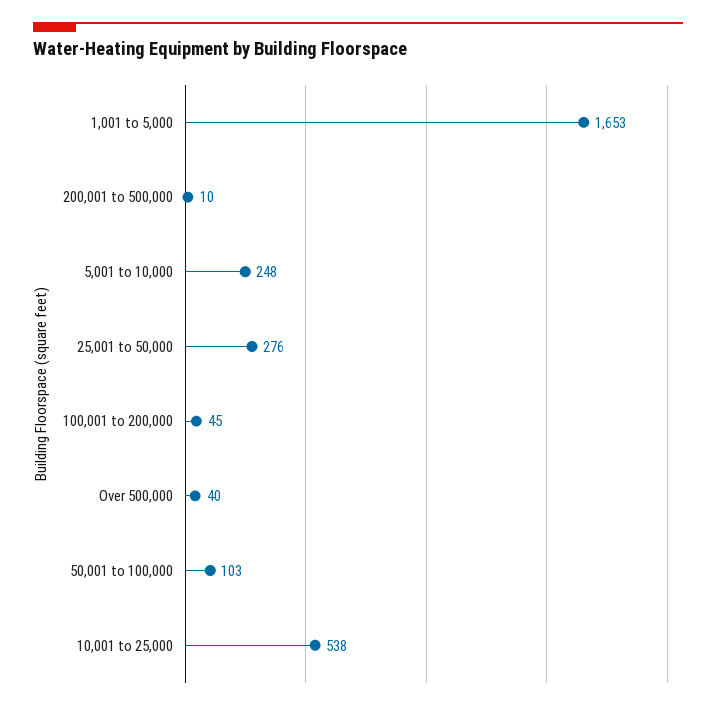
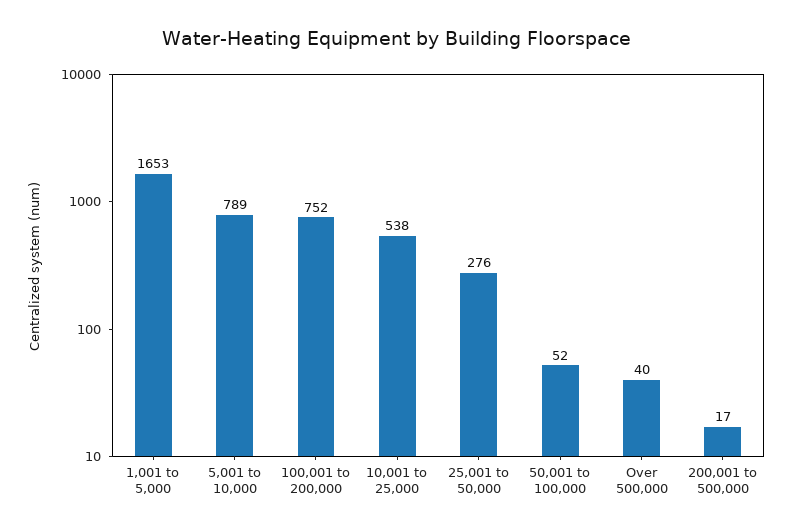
200,001 to 500,000: 10 -> 17
5,001 to 10,000: 248 -> 789
100,001 to 200,000: 45 -> 752
50,001 to 100,000: 103 -> 52

